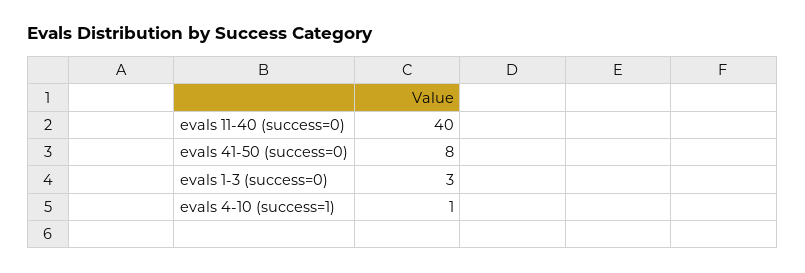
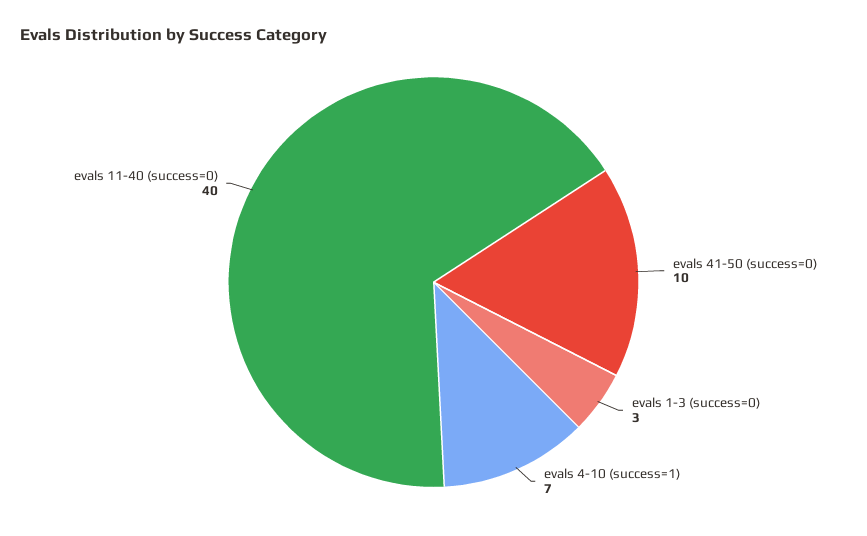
evals 41-50 (success=0): 8 -> 10
evals 4-10 (success=1): 1 -> 7

